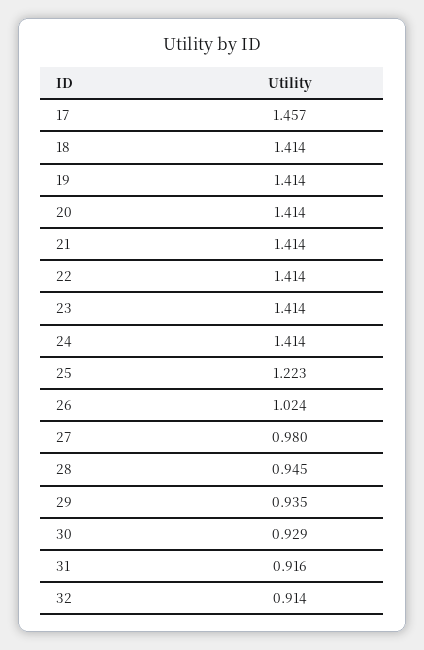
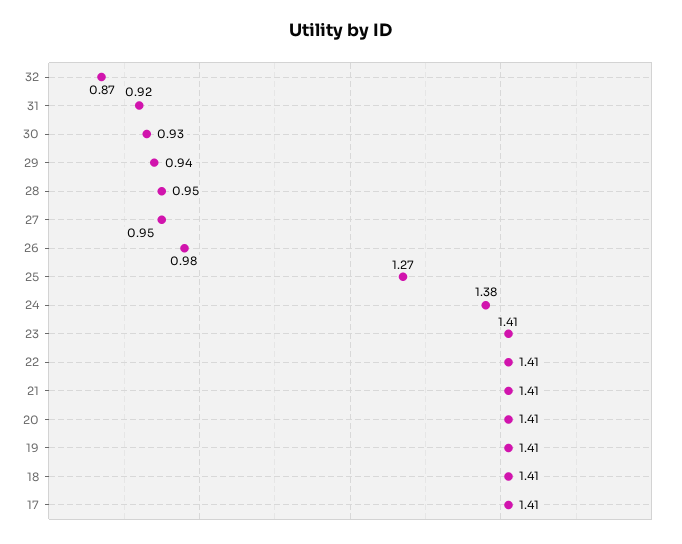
17: 1.457 -> 1.41
24: 1.414 -> 1.38
25: 1.223 -> 1.27
26: 1.024 -> 0.98
27: 0.98 -> 0.95
32: 0.914 -> 0.87

